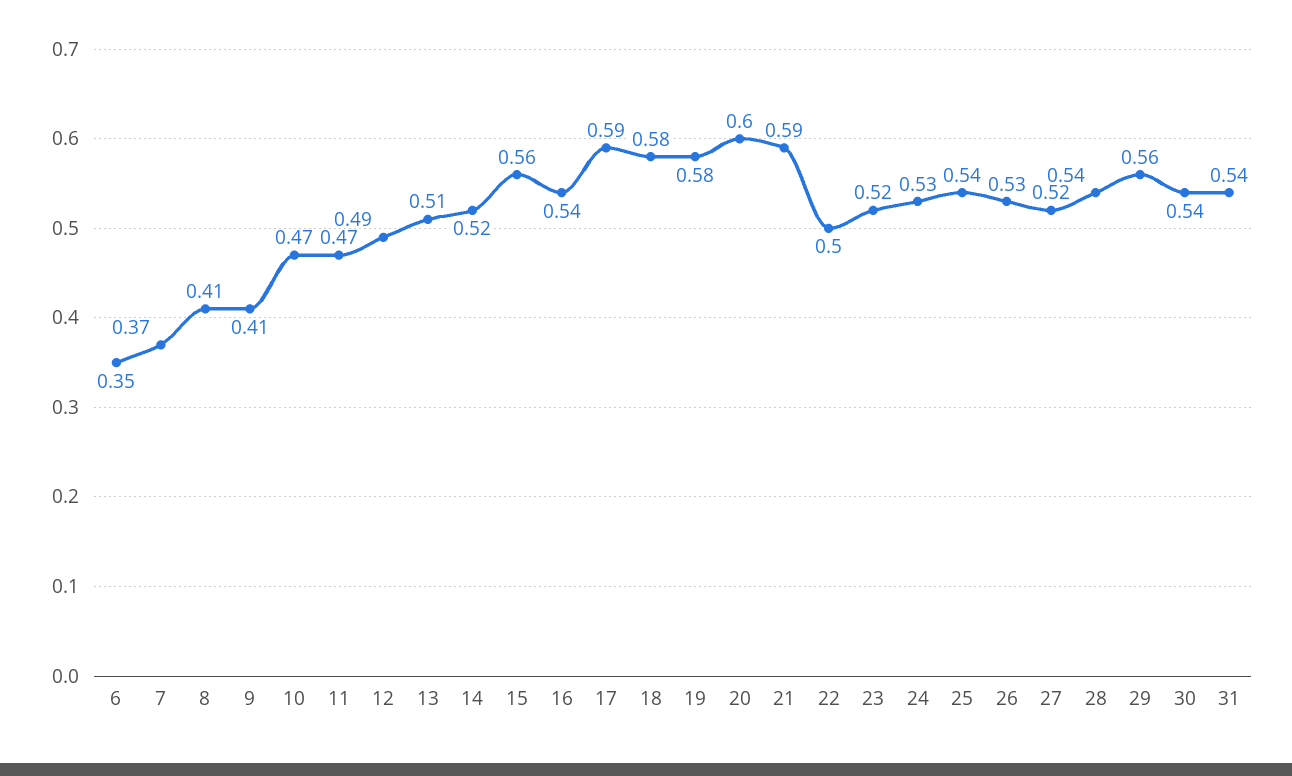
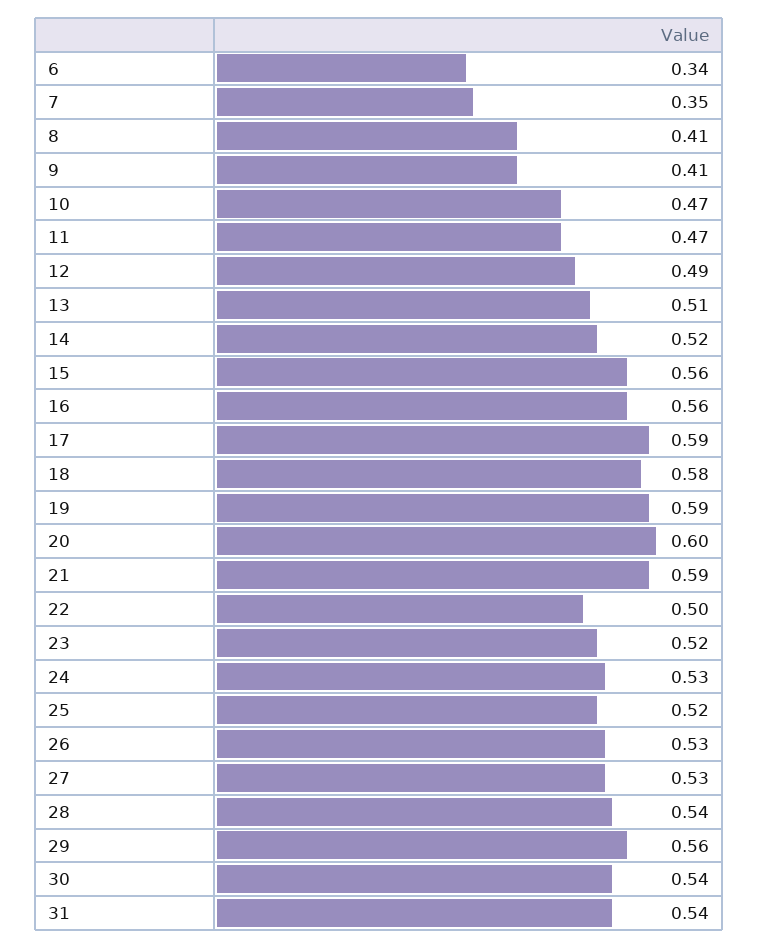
6: 0.35 -> 0.34
7: 0.37 -> 0.35
16: 0.54 -> 0.56
19: 0.58 -> 0.59
25: 0.54 -> 0.52
27: 0.52 -> 0.53

